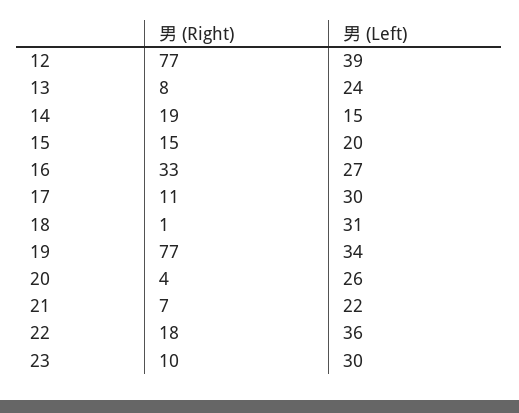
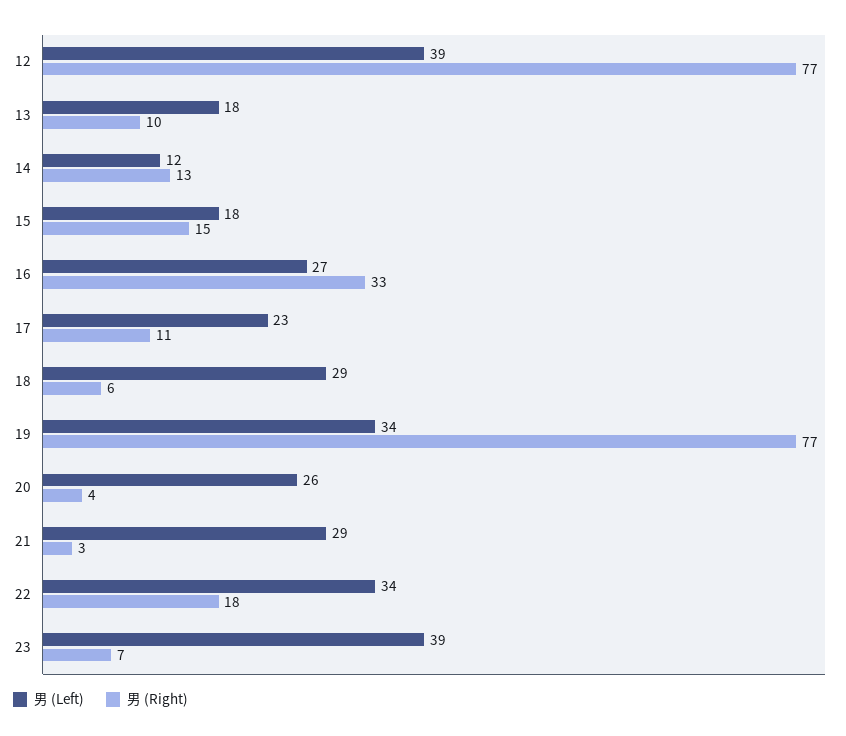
男 (Right), 13: 8 -> 10
男 (Left), 13: 24 -> 18
男 (Right), 14: 19 -> 13
男 (Left), 14: 15 -> 12
男 (Left), 15: 20 -> 18
男 (Left), 17: 30 -> 23
男 (Right), 18: 1 -> 6
男 (Left), 18: 31 -> 29
男 (Right), 21: 7 -> 3
男 (Left), 21: 22 -> 29
男 (Left), 22: 36 -> 34
男 (Right), 23: 10 -> 7
男 (Left), 23: 30 -> 39

